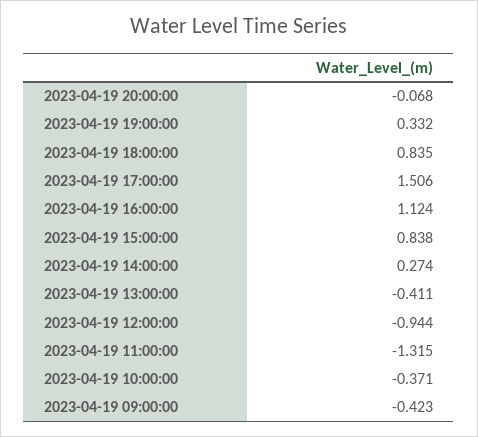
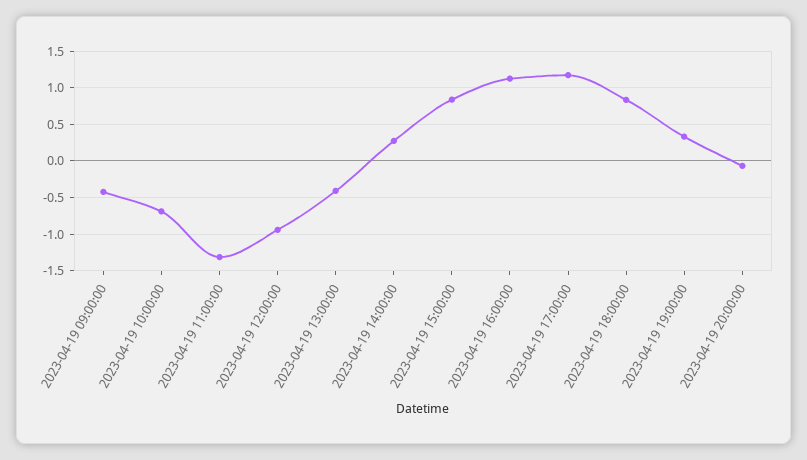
2023-04-19 17:00:00: 1.506 -> 1.2
2023-04-19 10:00:00: -0.371 -> -0.7

